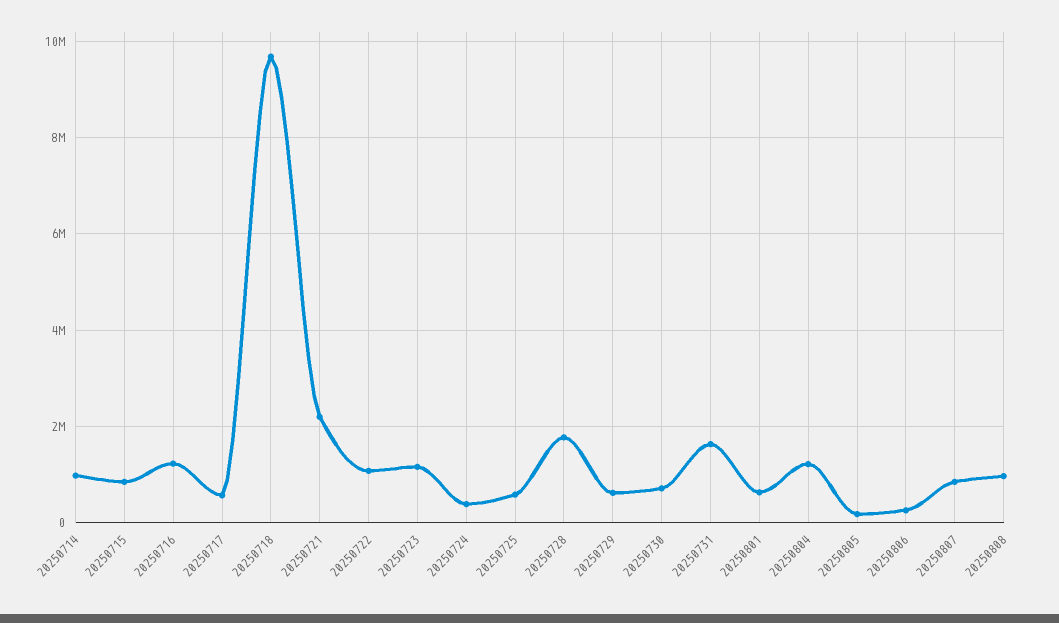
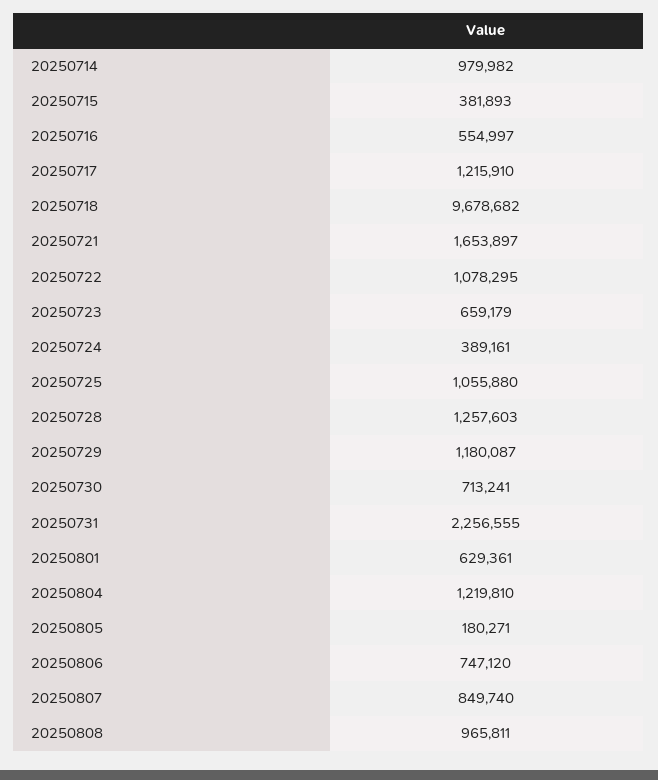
20250715: 800000 -> 381893
20250716: 1200000 -> 554997
20250717: 600000 -> 1215910
20250721: 2200000 -> 1653897
20250723: 1200000 -> 659179
20250725: 600000 -> 1055880
20250728: 1800000 -> 1257603
20250729: 600000 -> 1180087
20250731: 1600000 -> 2256555
20250806: 200000 -> 747120

